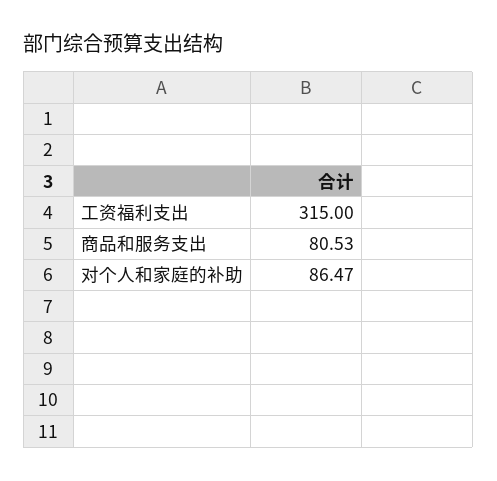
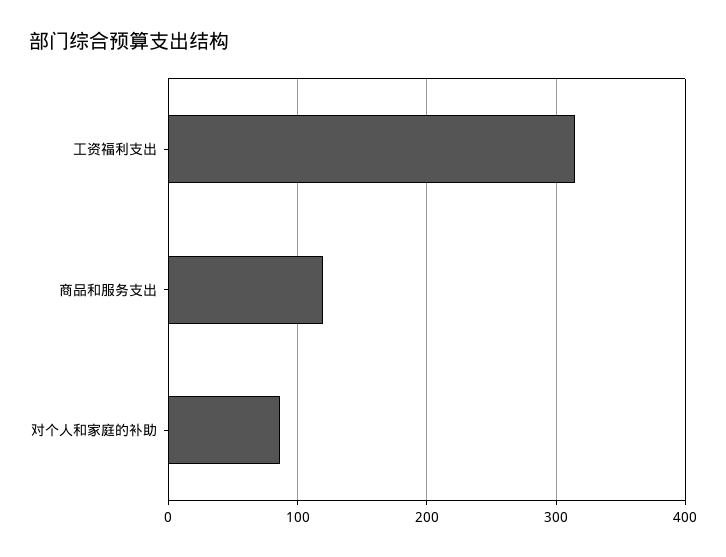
商品和服务支出: 80.53 -> 120

